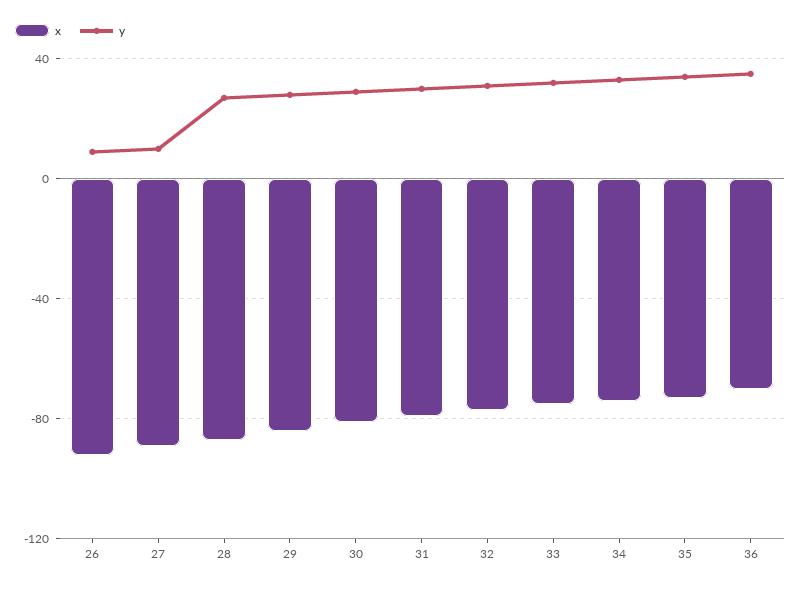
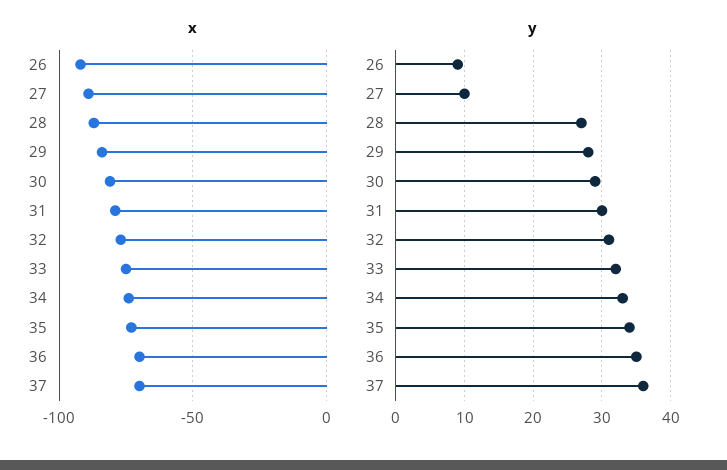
x, 37: none -> -70
y, 37: none -> 36

